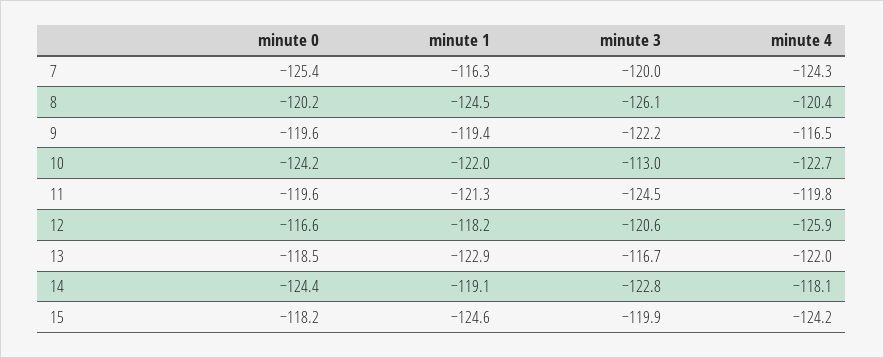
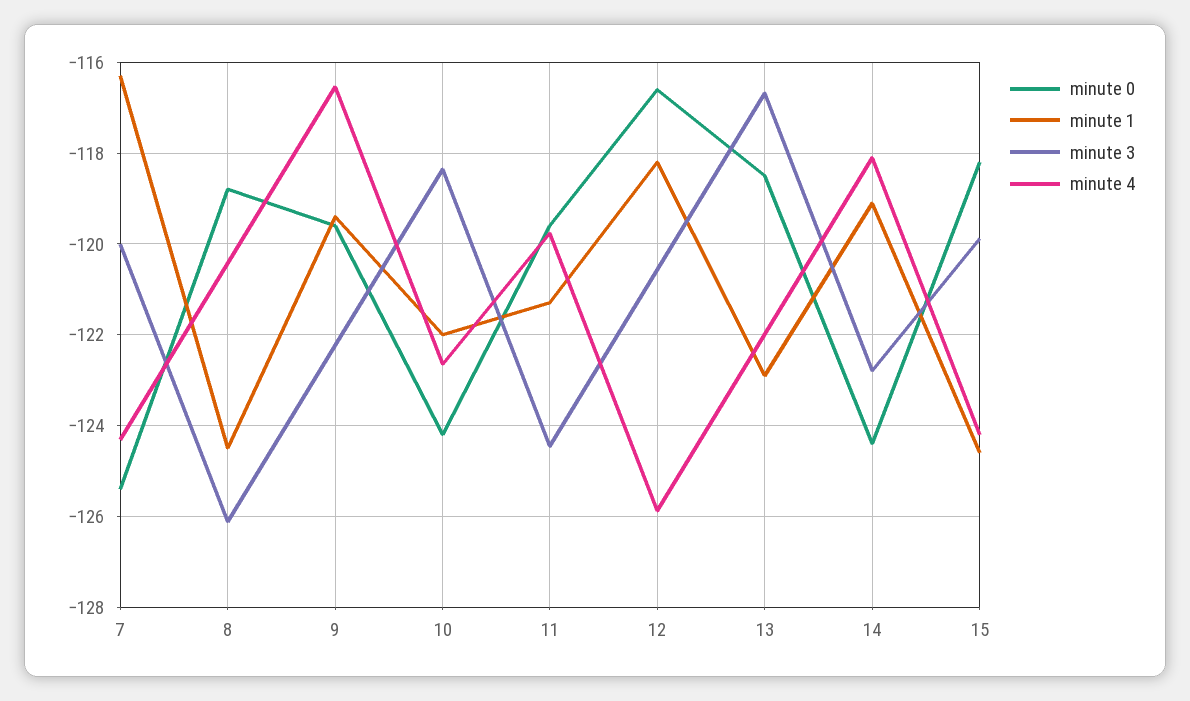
minute 0, 8: -120.2 -> -118.8
minute 3, 10: -113 -> -118.4

